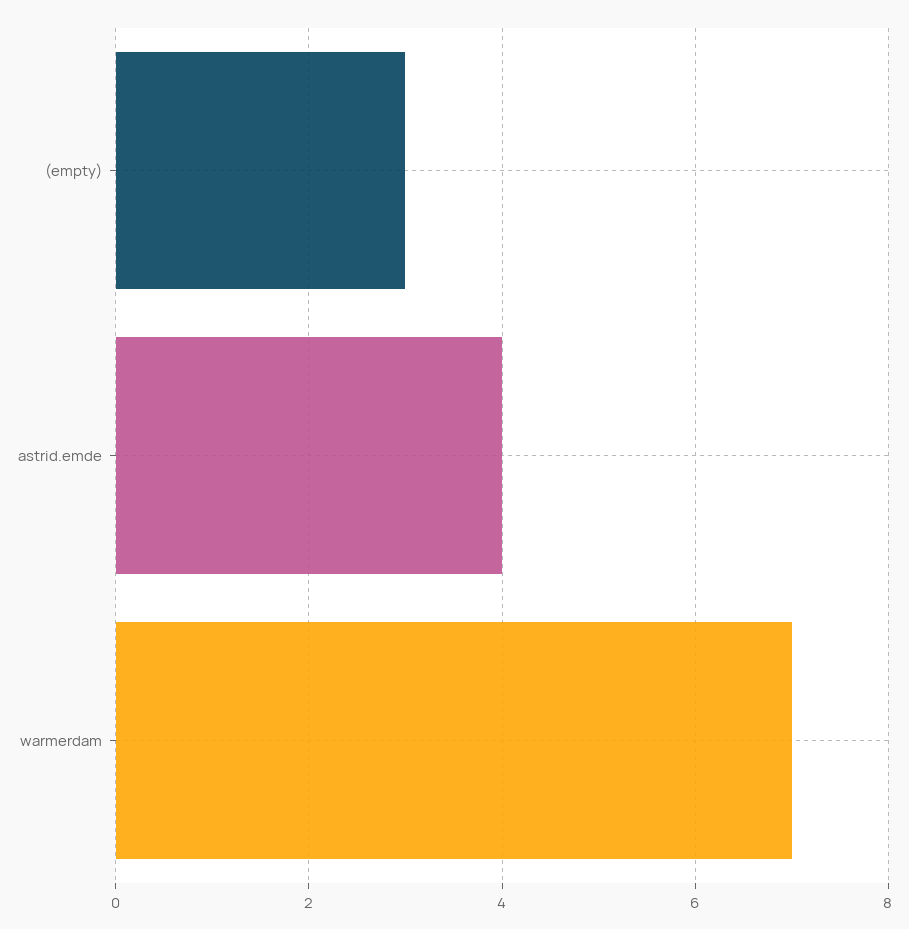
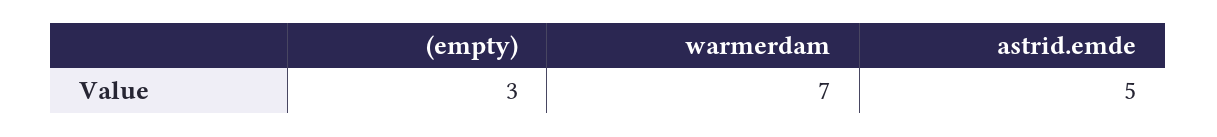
astrid.emde: 4 -> 5

